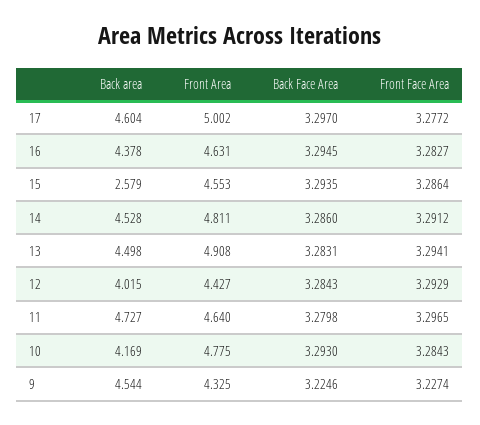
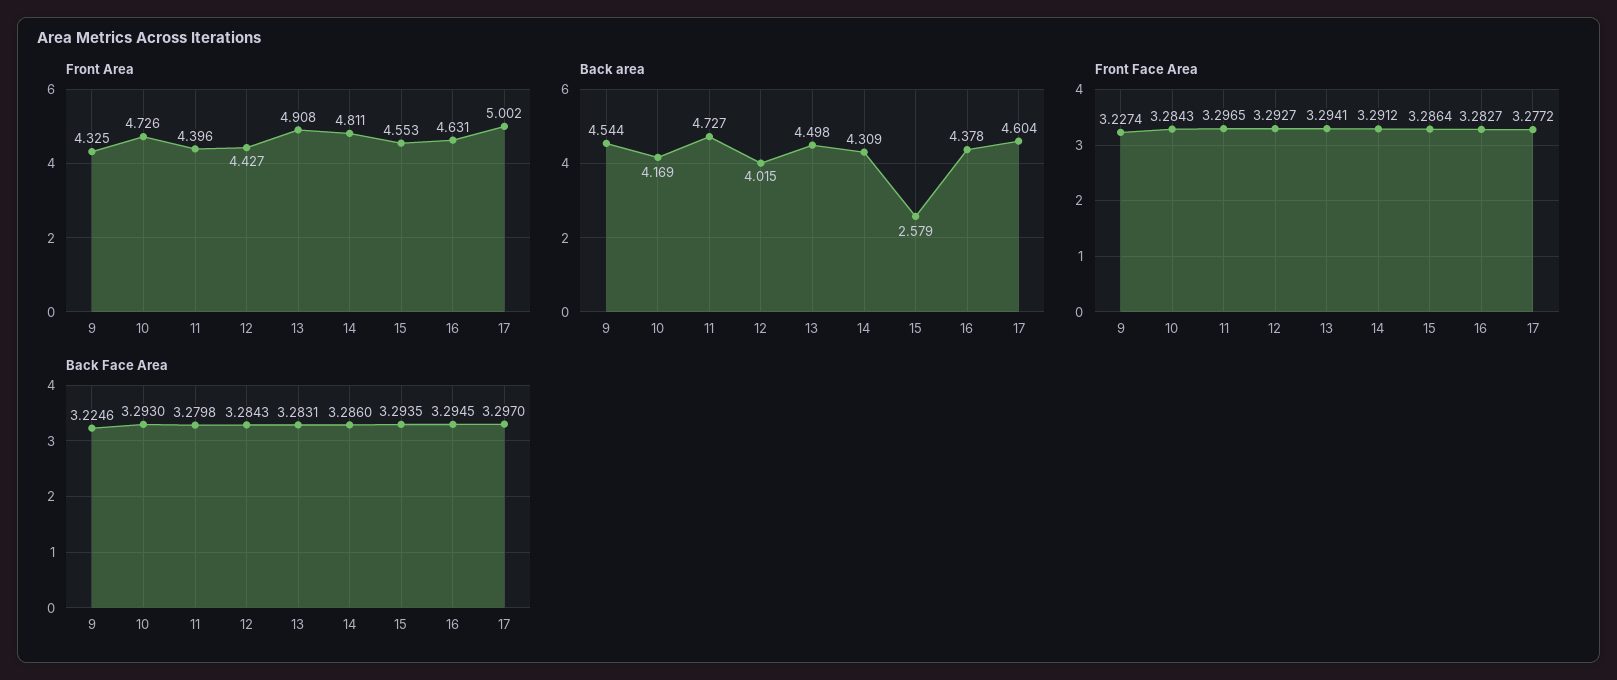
Back area, 14: 4.528 -> 4.309
Front Face Area, 12: 3.2929 -> 3.2927
Front Area, 11: 4.64 -> 4.396
Front Area, 10: 4.775 -> 4.726

